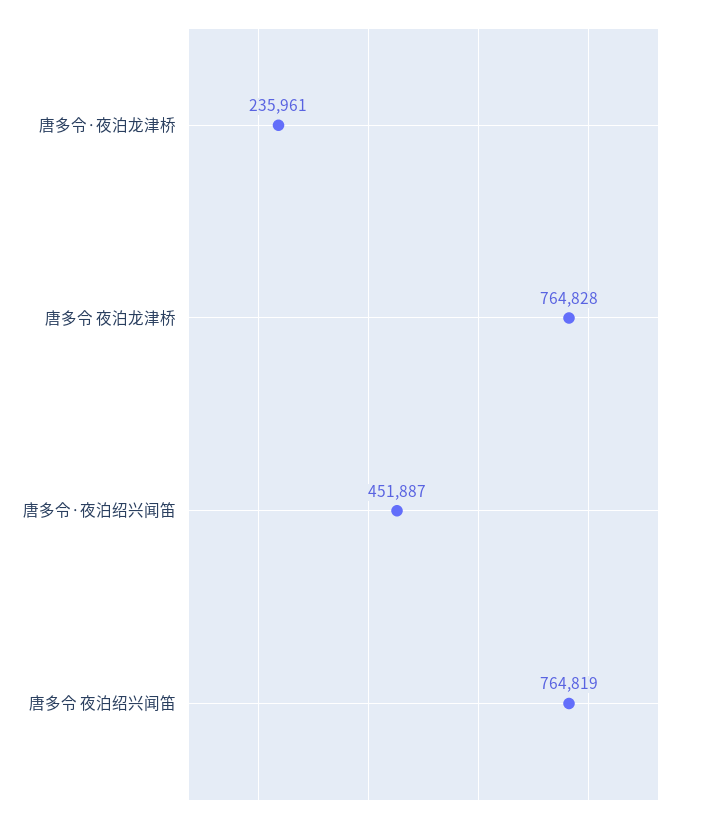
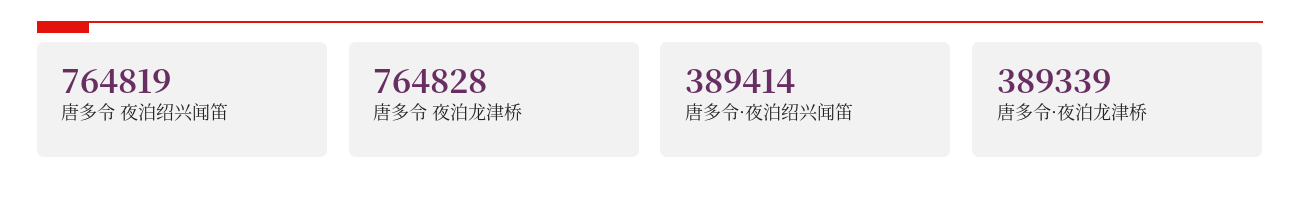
唐多令·夜泊龙津桥: 235961 -> 389339
唐多令·夜泊绍兴闻笛: 451887 -> 389414

